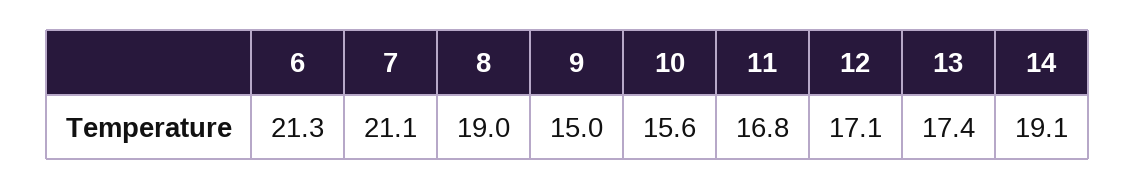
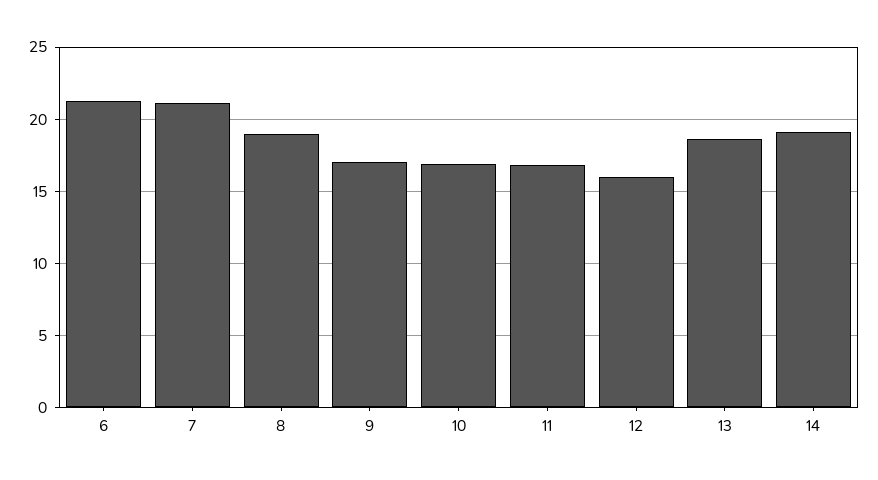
9: 15 -> 17
10: 15.6 -> 17
12: 17.1 -> 16
13: 17.4 -> 18.5

